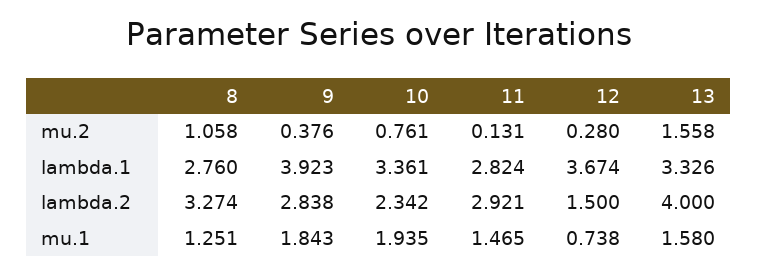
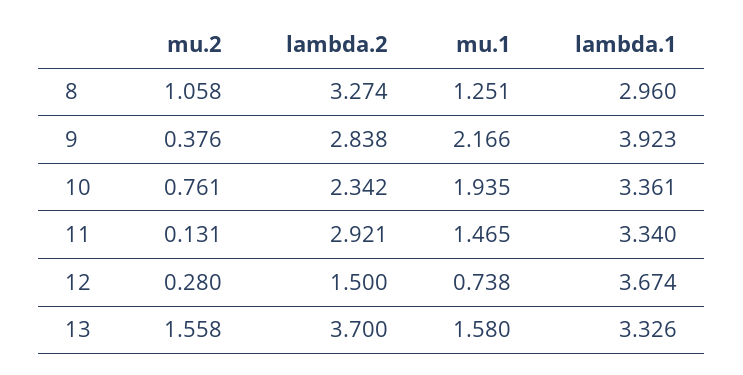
8, lambda.1: 2.76 -> 2.96
11, lambda.1: 2.824 -> 3.34
13, lambda.2: 4 -> 3.7
9, mu.1: 1.843 -> 2.166

